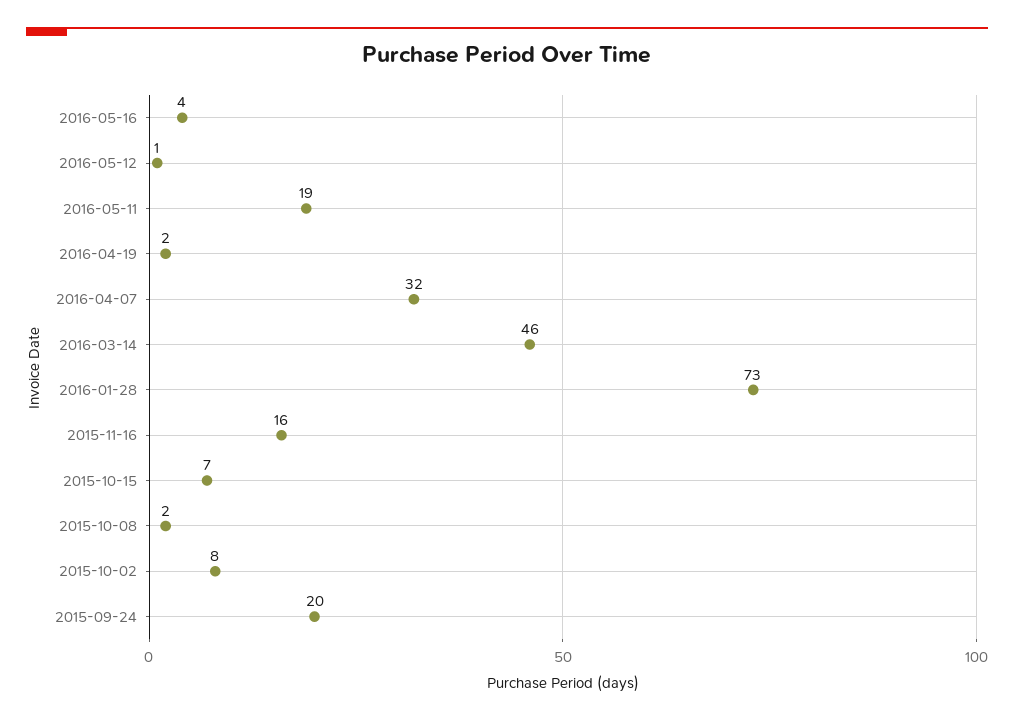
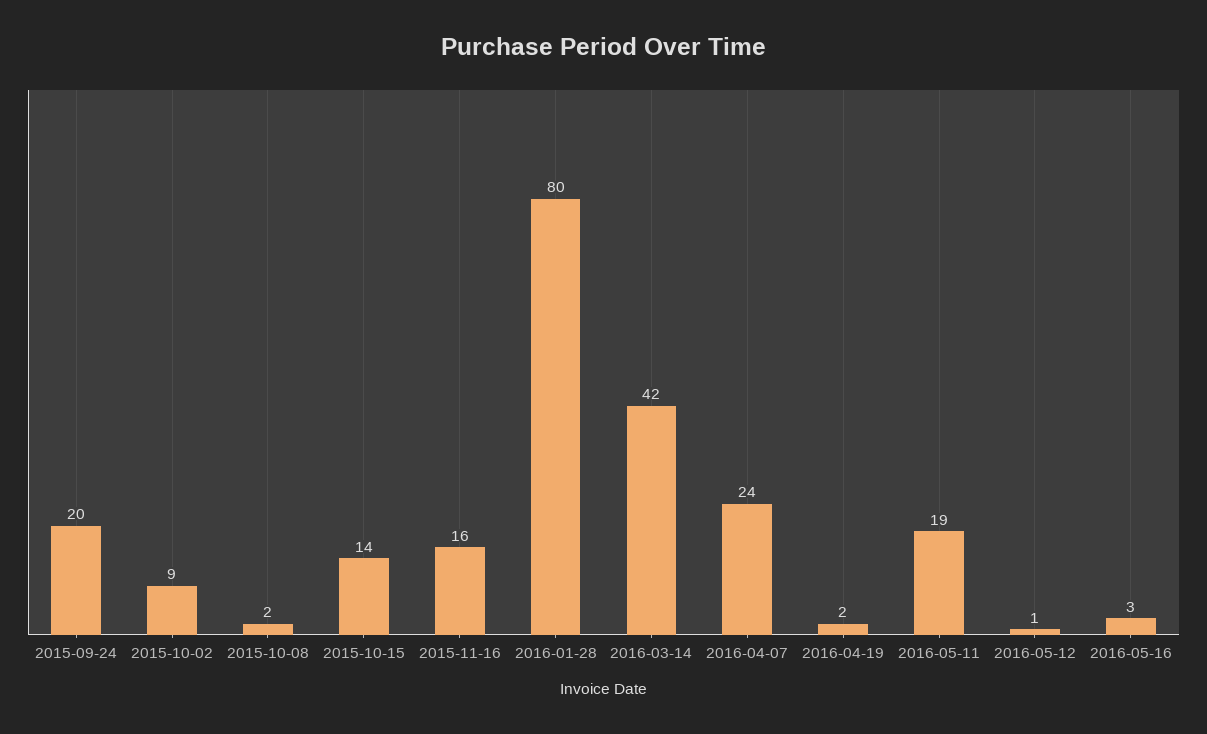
2016-05-16: 4 -> 3
2016-04-07: 32 -> 24
2016-03-14: 46 -> 42
2016-01-28: 73 -> 80
2015-10-15: 7 -> 14
2015-10-02: 8 -> 9

